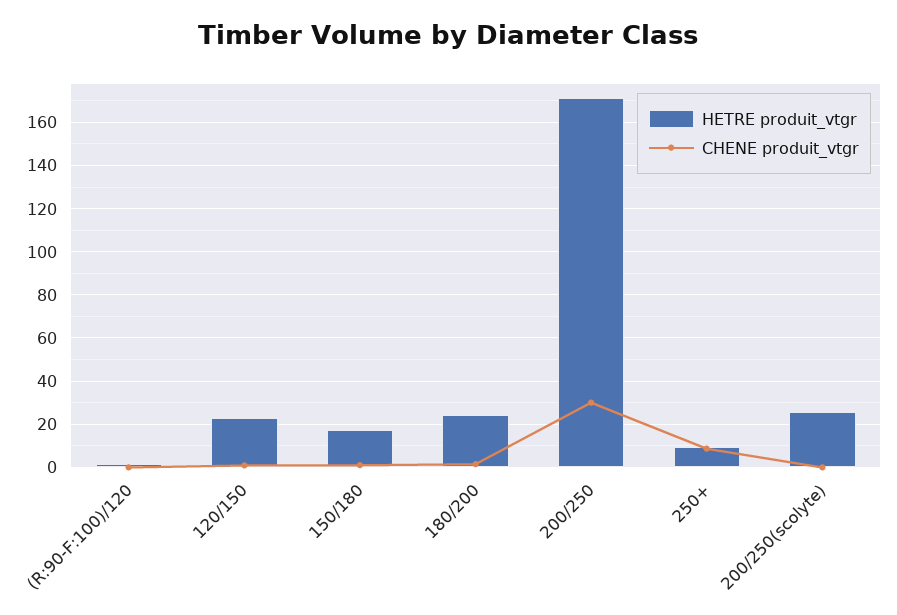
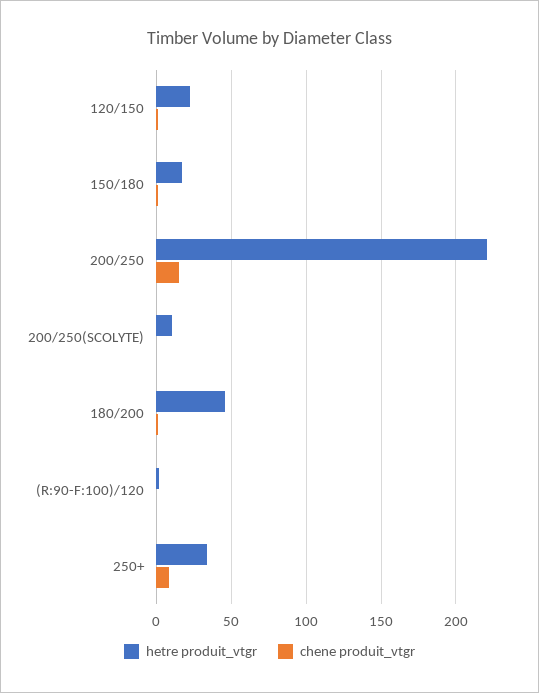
HETRE produit_vtgr, 180/200: 25 -> 45
HETRE produit_vtgr, 200/250: 170 -> 220
CHENE produit_vtgr, 200/250: 30 -> 15
HETRE produit_vtgr, 250+: 10 -> 35
HETRE produit_vtgr, 200/250(scolyte): 25 -> 10

